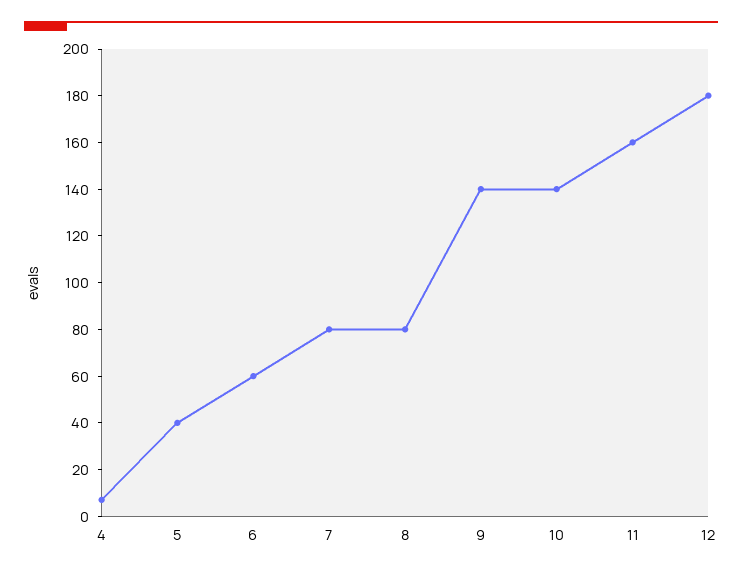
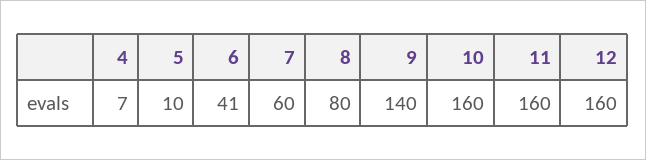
5: 40 -> 10
6: 60 -> 41
7: 80 -> 60
10: 140 -> 160
12: 180 -> 160

